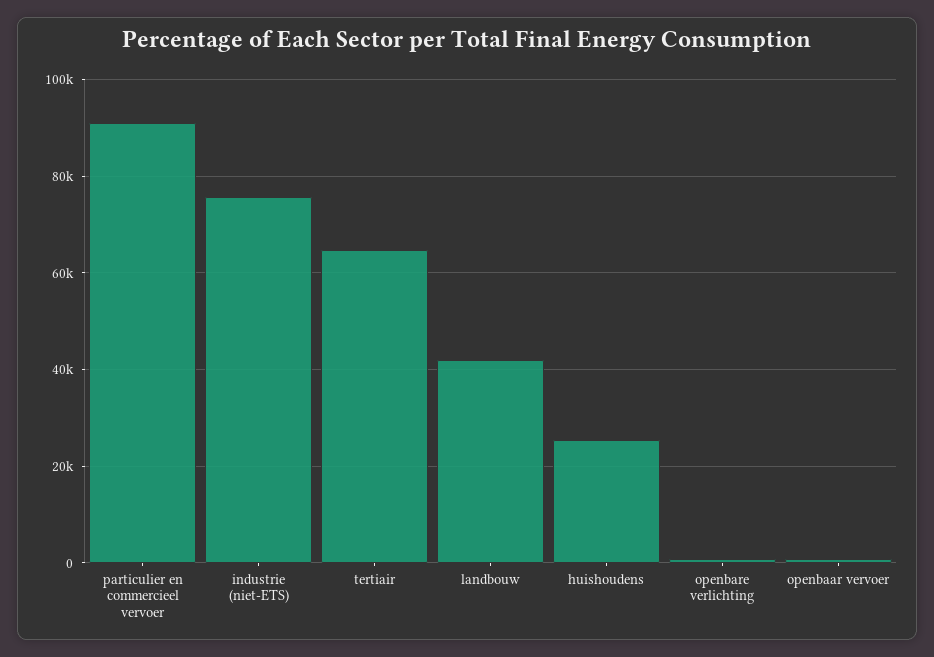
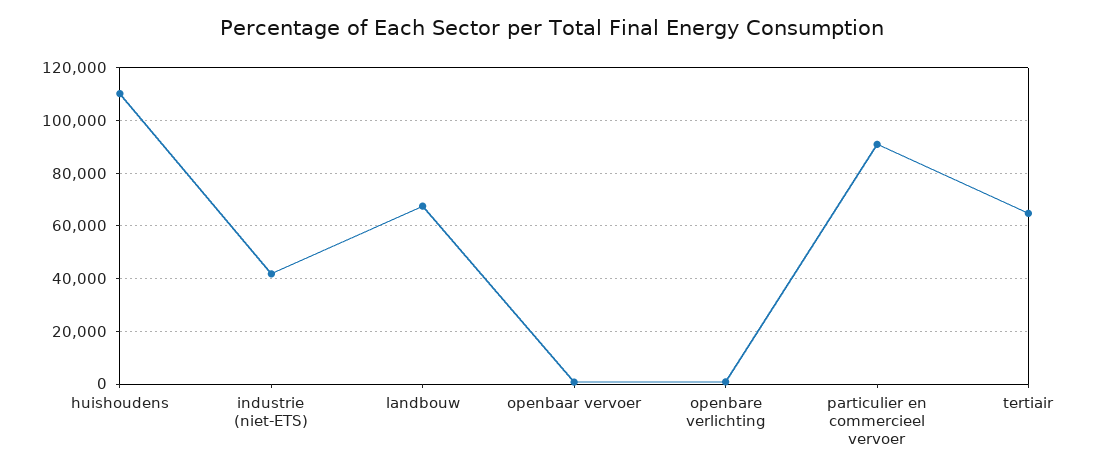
industrie (niet-ETS): 76000 -> 42500
landbouw: 42000 -> 67500
huishoudens: 26000 -> 110000

